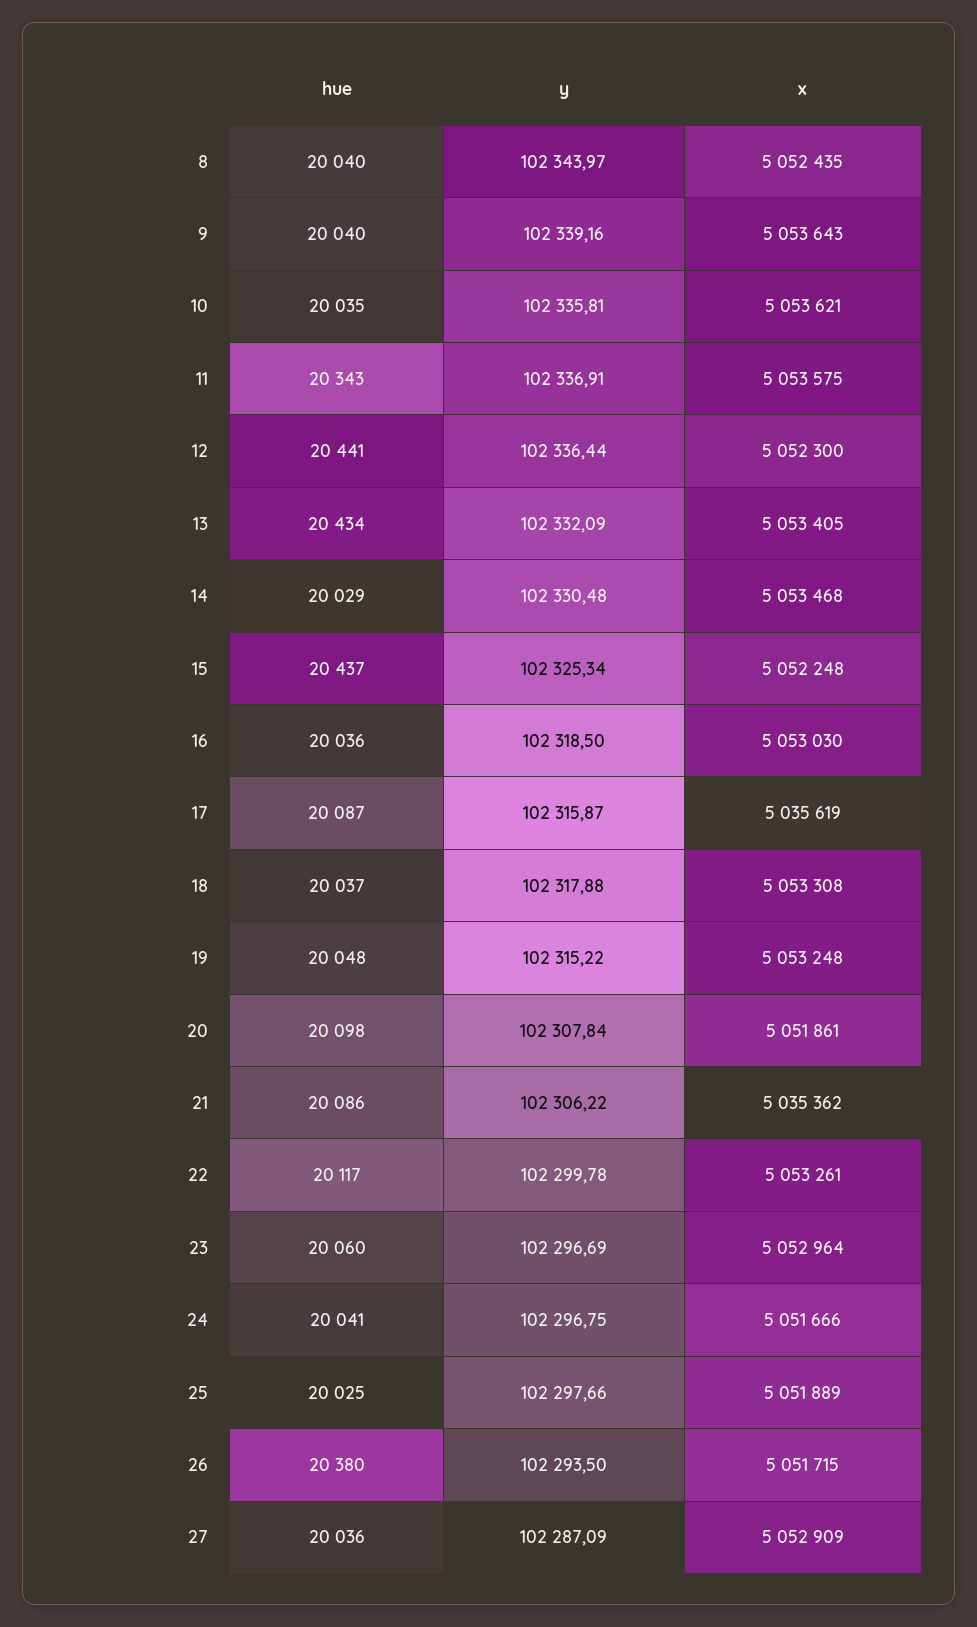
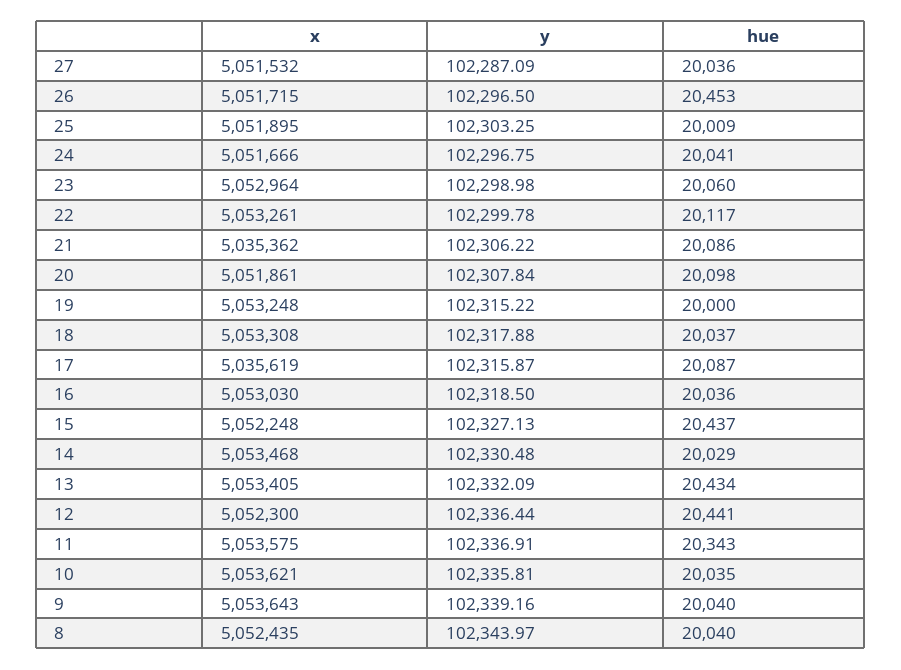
y, 15: 102325.34 -> 102327.13
hue, 19: 20048 -> 20000
y, 23: 102296.69 -> 102298.98
hue, 25: 20025 -> 20009
y, 25: 102297.66 -> 102303.25
x, 25: 5051889 -> 5051895
hue, 26: 20380 -> 20453
y, 26: 102293.5 -> 102296.5
x, 27: 5052909 -> 5051532

